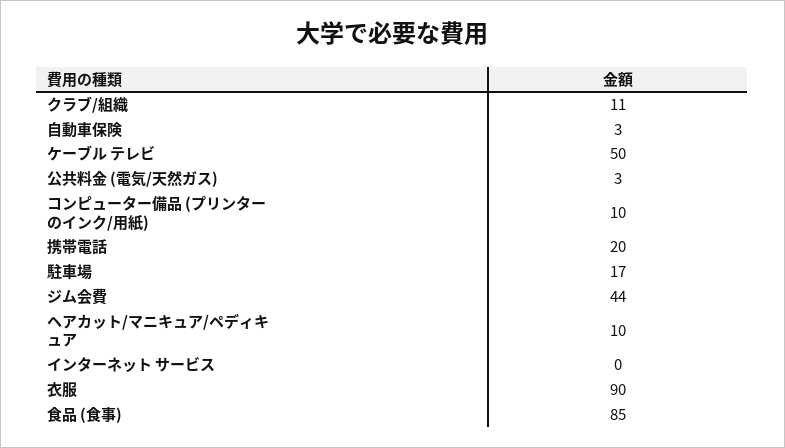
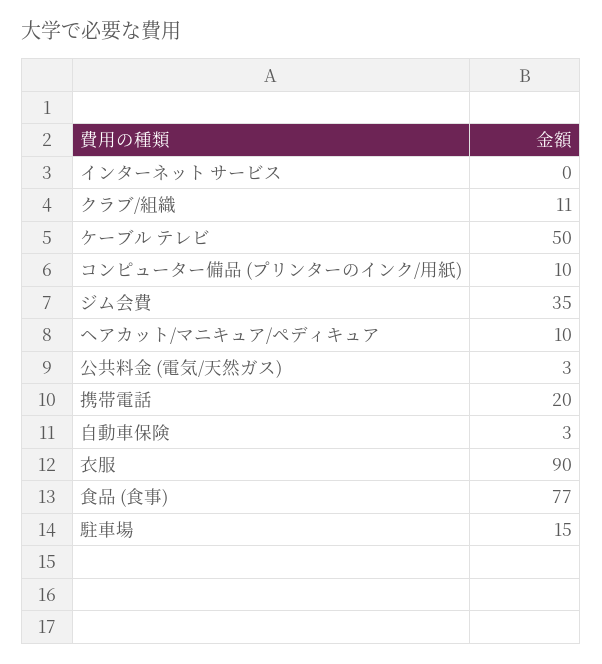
駐車場: 17 -> 15
ジム会費: 44 -> 35
食品 (食事): 85 -> 77

